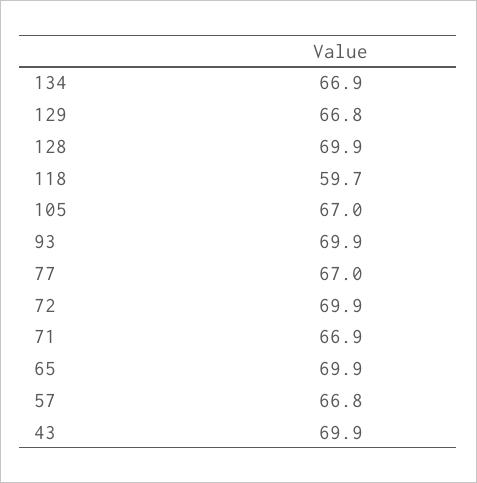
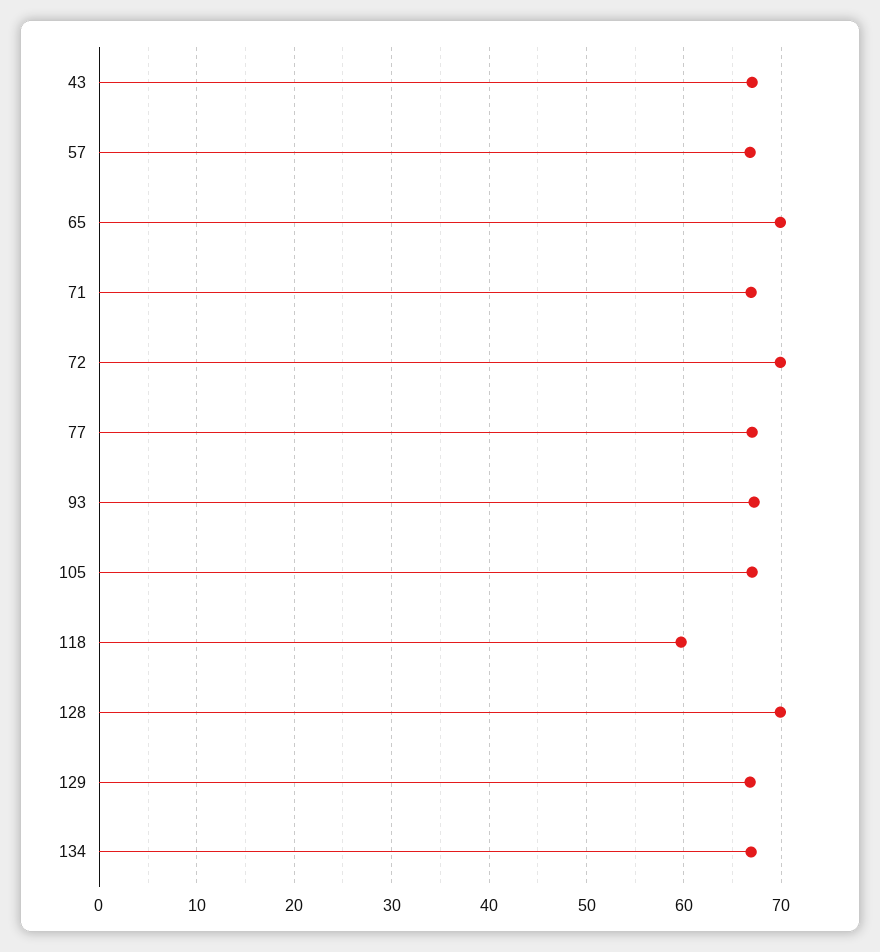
93: 69.9 -> 67
43: 69.9 -> 67

